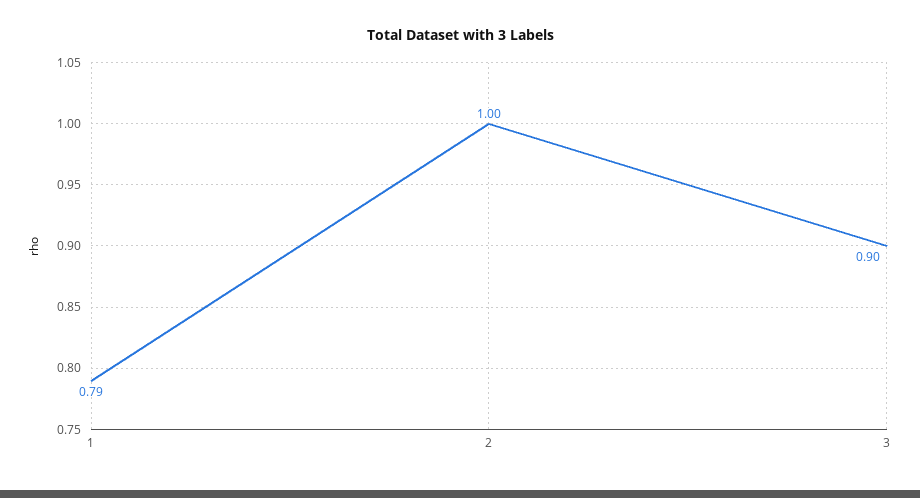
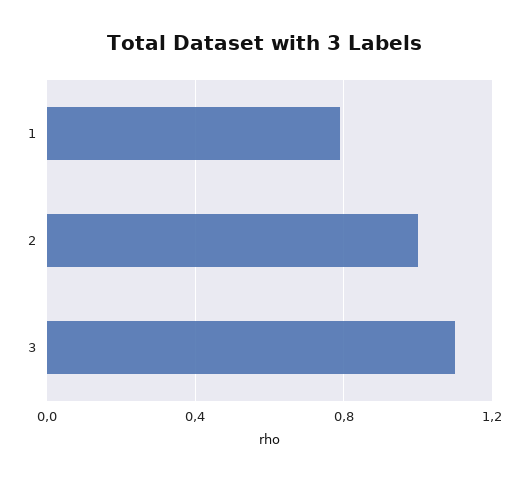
3: 0.9 -> 1.1

